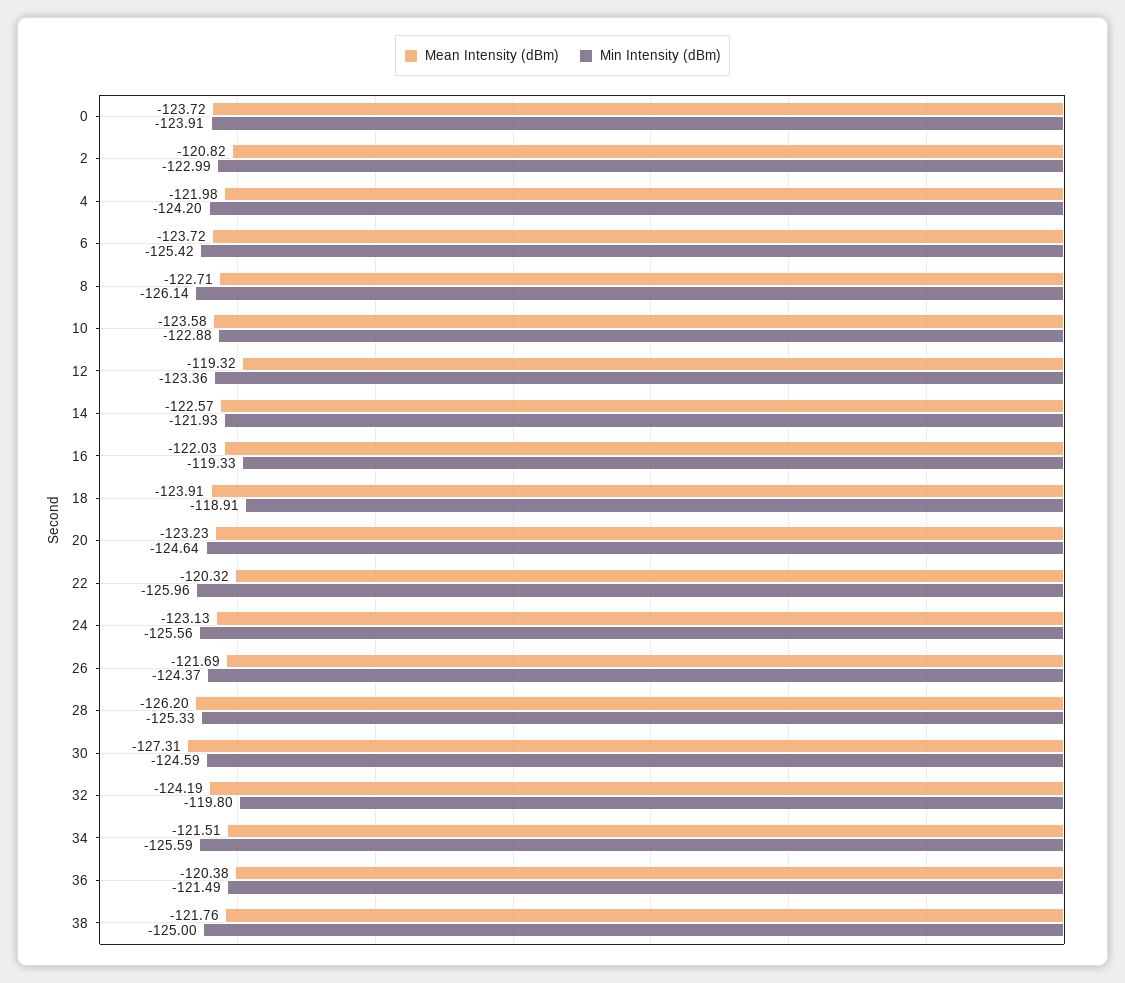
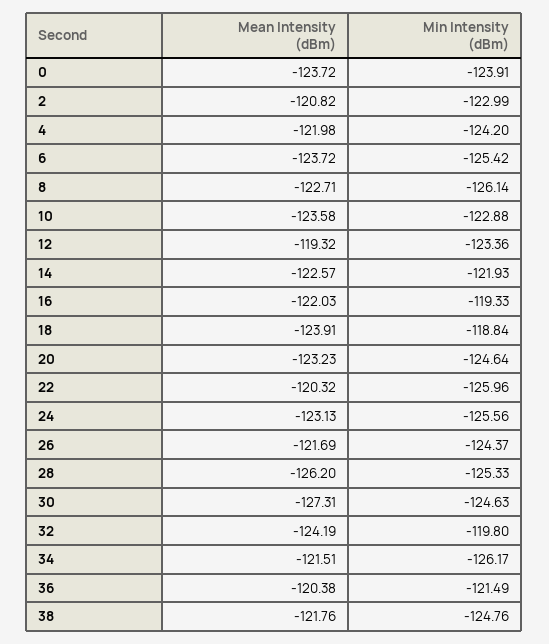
Min Intensity (dBm), 18: -118.91 -> -118.84
Min Intensity (dBm), 30: -124.59 -> -124.63
Min Intensity (dBm), 34: -125.59 -> -126.17
Min Intensity (dBm), 38: -125 -> -124.76

